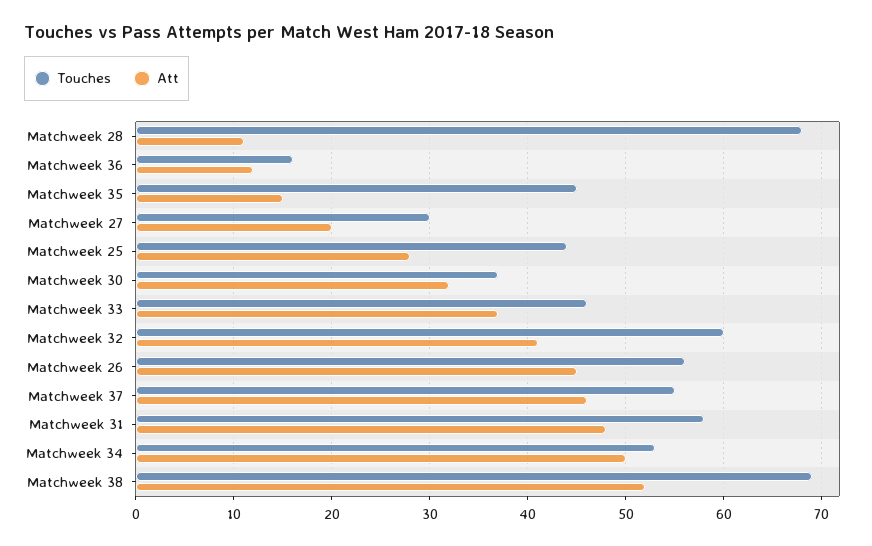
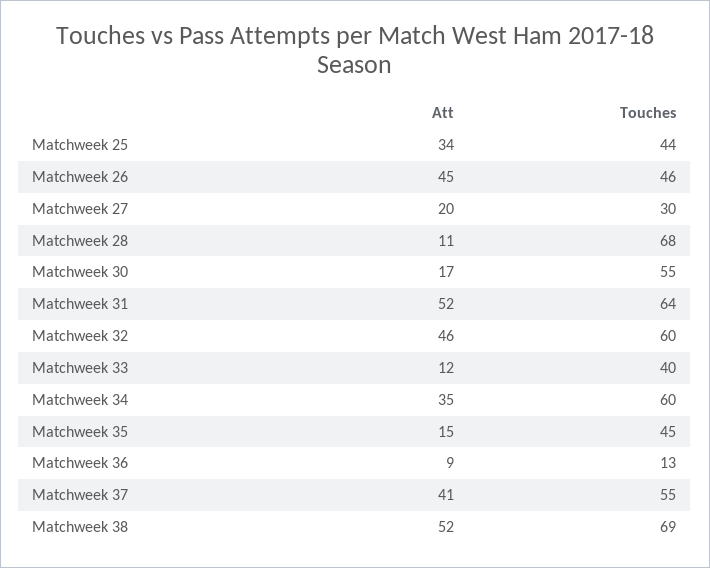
Touches, Matchweek 36: 16 -> 13
Att, Matchweek 36: 12 -> 9
Att, Matchweek 25: 28 -> 34
Touches, Matchweek 30: 37 -> 55
Att, Matchweek 30: 32 -> 17
Touches, Matchweek 33: 46 -> 40
Att, Matchweek 33: 37 -> 12
Att, Matchweek 32: 41 -> 46
Touches, Matchweek 26: 56 -> 46
Att, Matchweek 37: 46 -> 41
Touches, Matchweek 31: 58 -> 64
Att, Matchweek 31: 48 -> 52
Touches, Matchweek 34: 53 -> 60
Att, Matchweek 34: 50 -> 35

